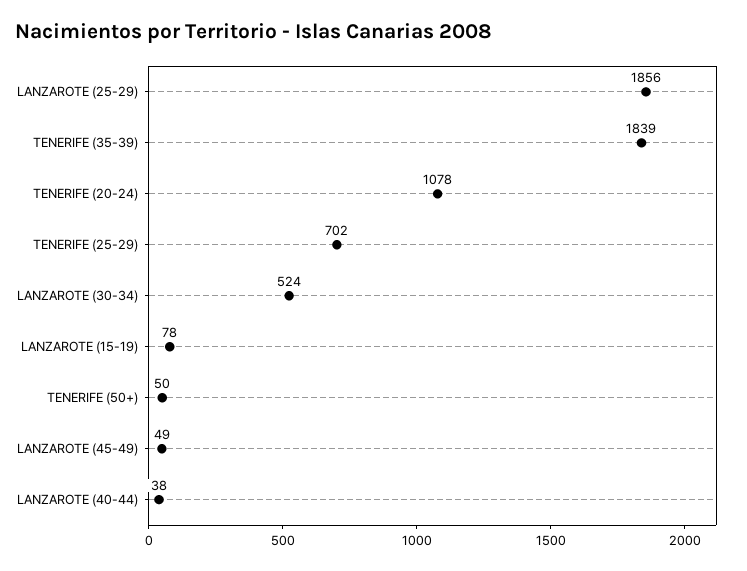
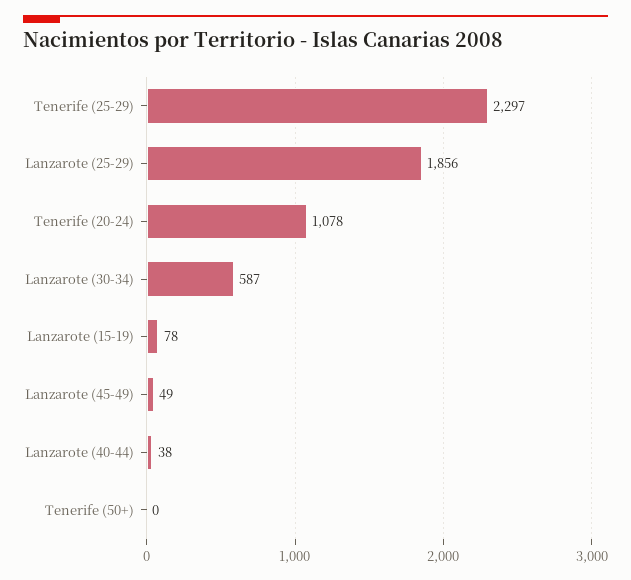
TENERIFE (35-39): 1839 -> none
TENERIFE (25-29): 702 -> 2297
LANZAROTE (30-34): 524 -> 587
TENERIFE (50+): 50 -> 0

